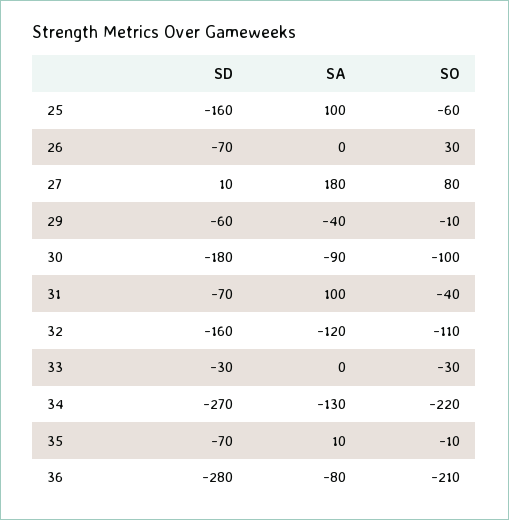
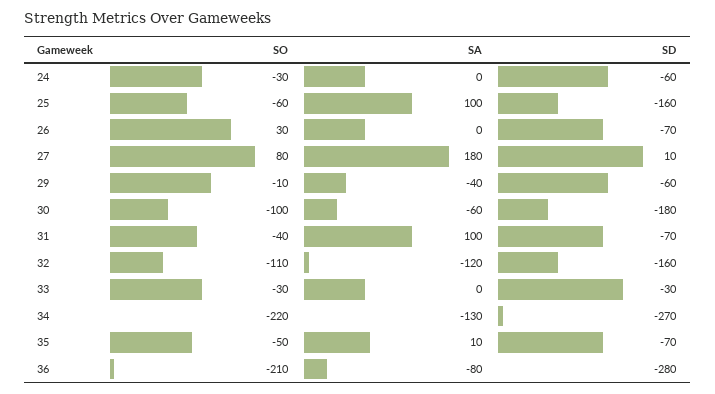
SA, 30: -90 -> -60
SO, 35: -10 -> -50
SO, 24: none -> -30
SA, 24: none -> 0
SD, 24: none -> -60

